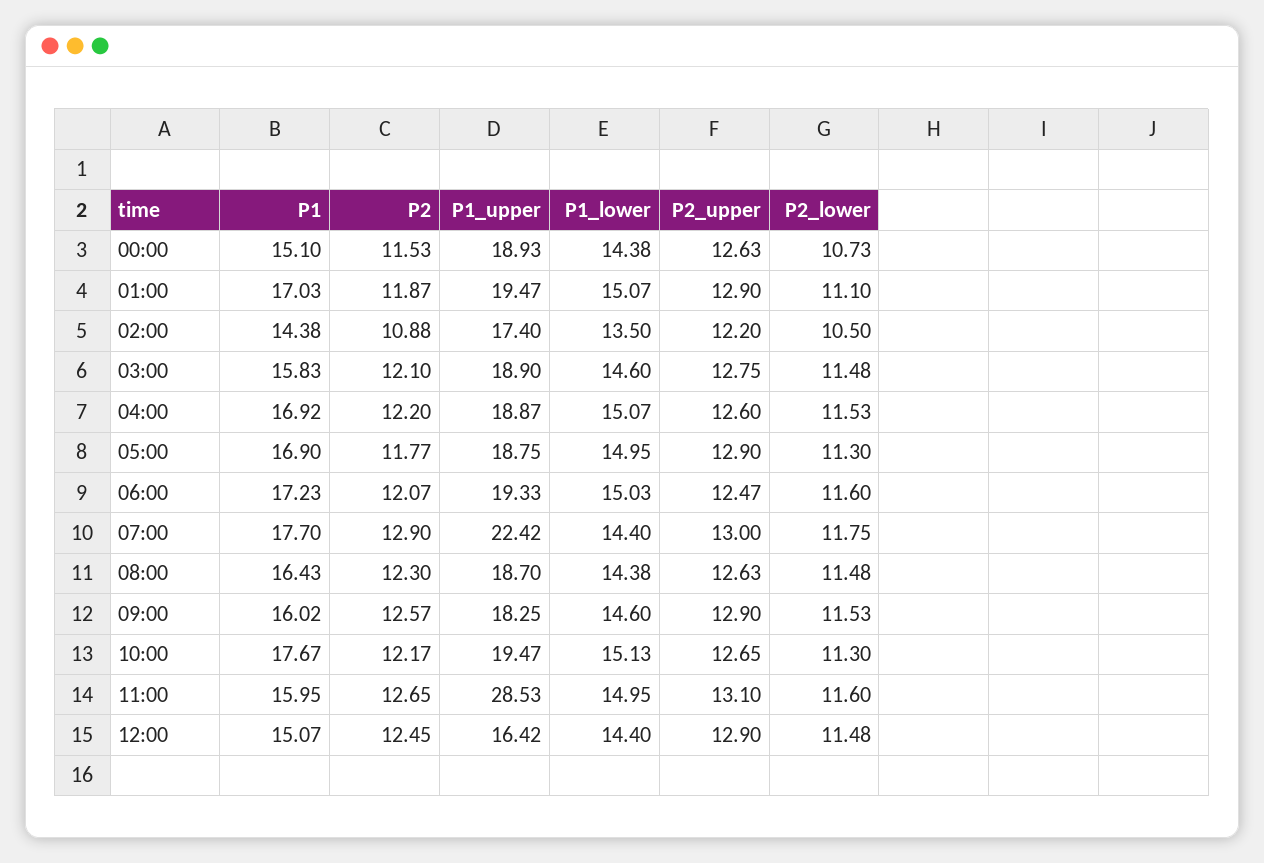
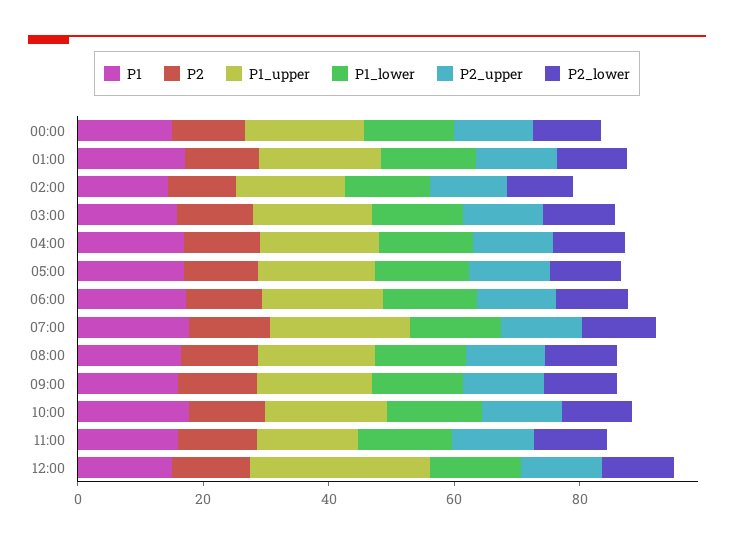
P1_upper, 11:00: 28.53 -> 15
P1_upper, 12:00: 16.42 -> 30

